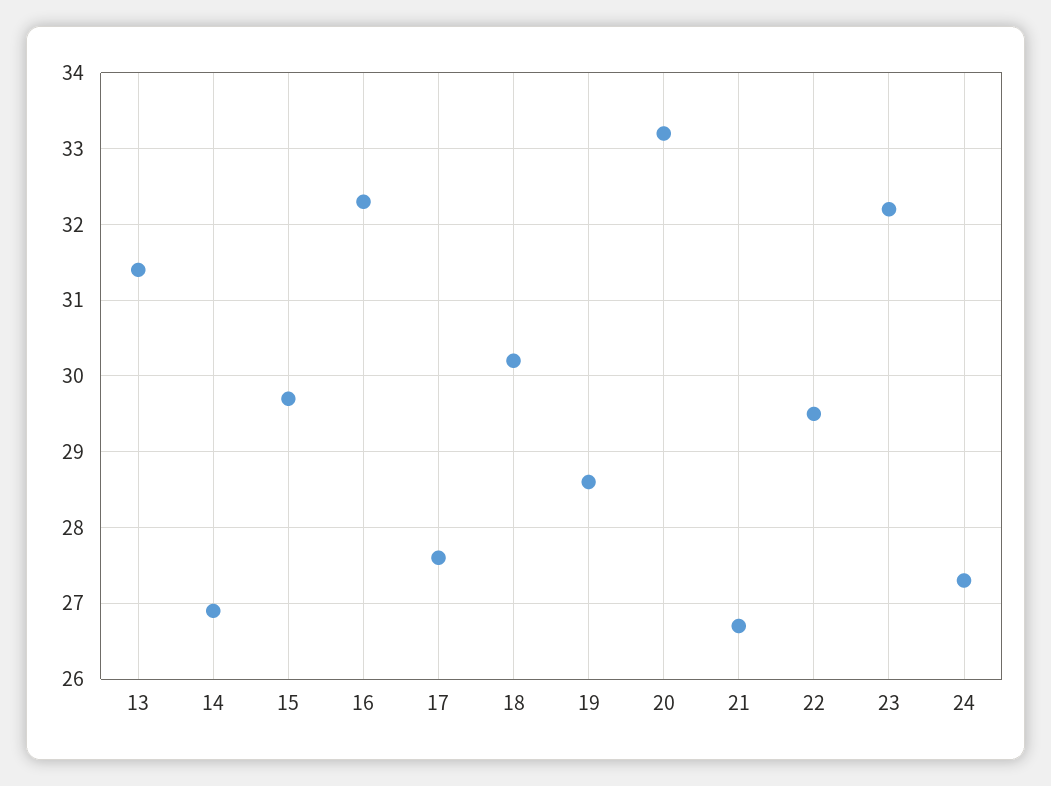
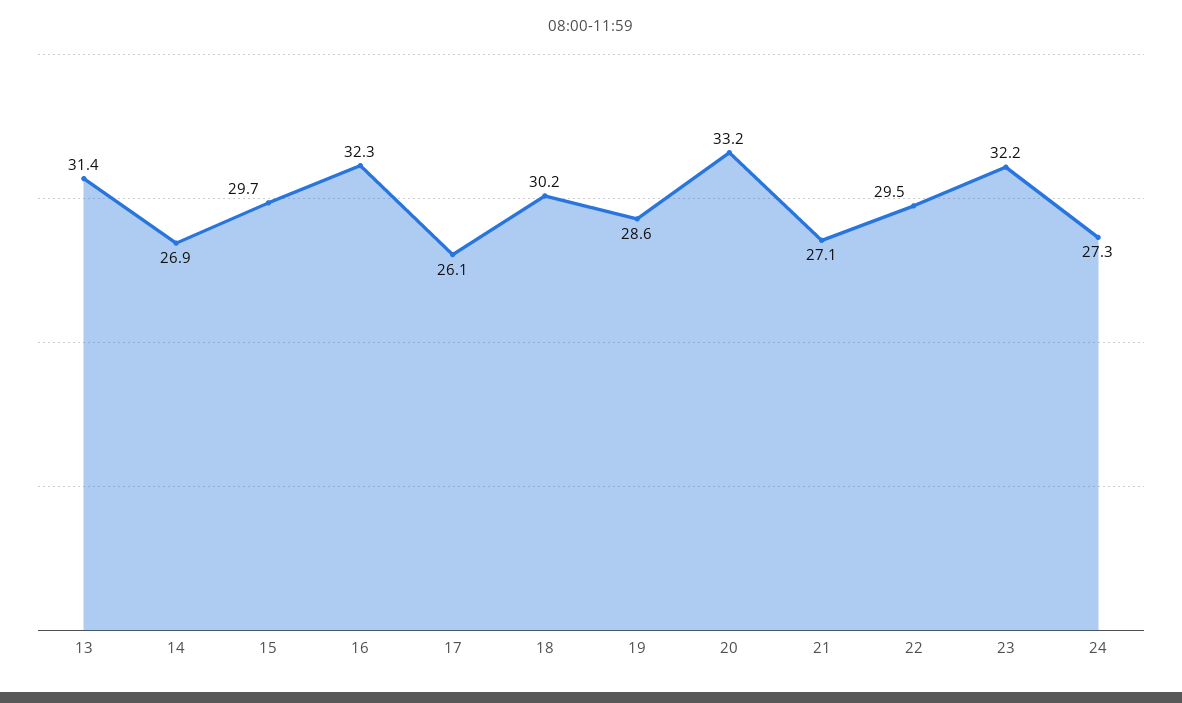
17: 27.6 -> 26.1
21: 26.7 -> 27.1

